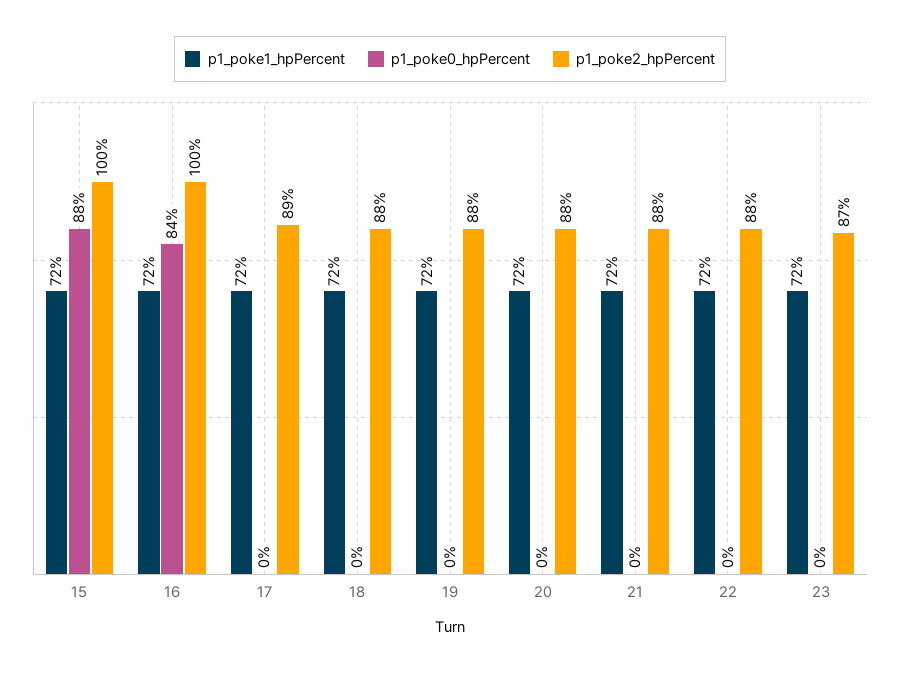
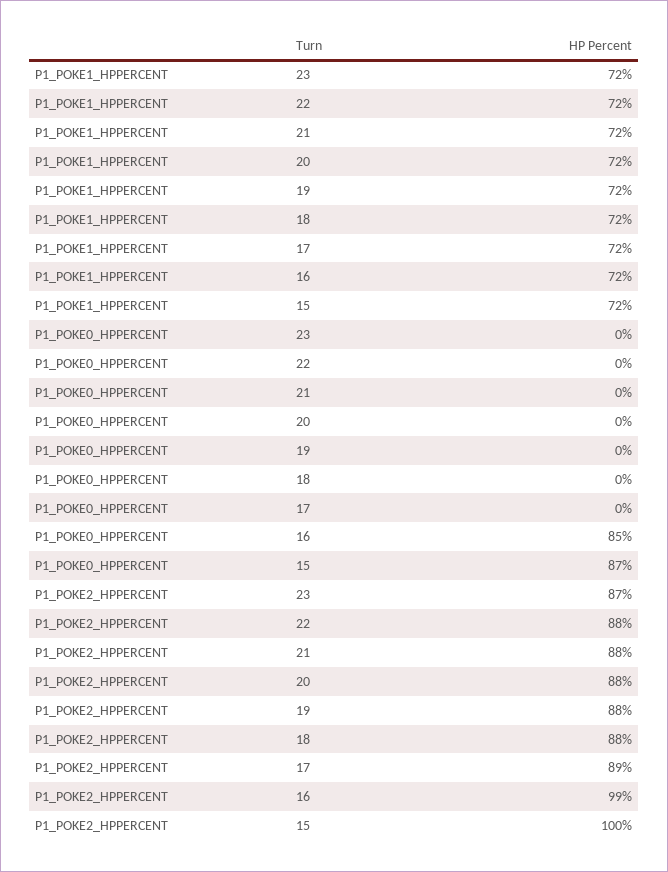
p1_poke0_hpPercent, 15: 88 -> 87
p1_poke0_hpPercent, 16: 84 -> 85
p1_poke2_hpPercent, 16: 100 -> 99

